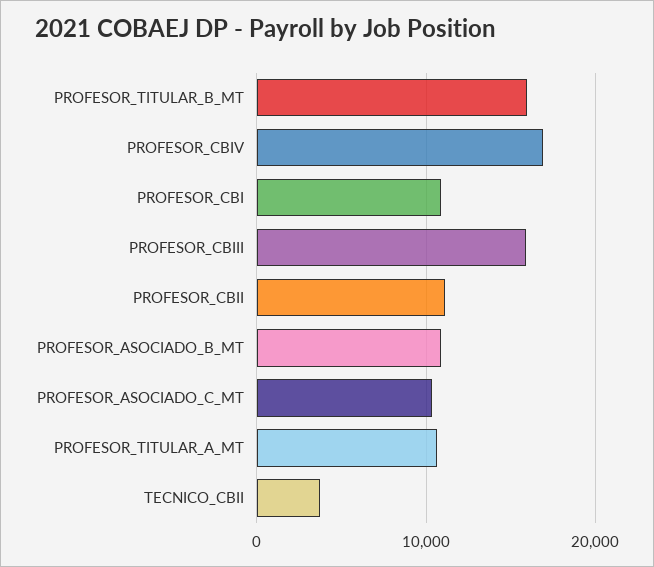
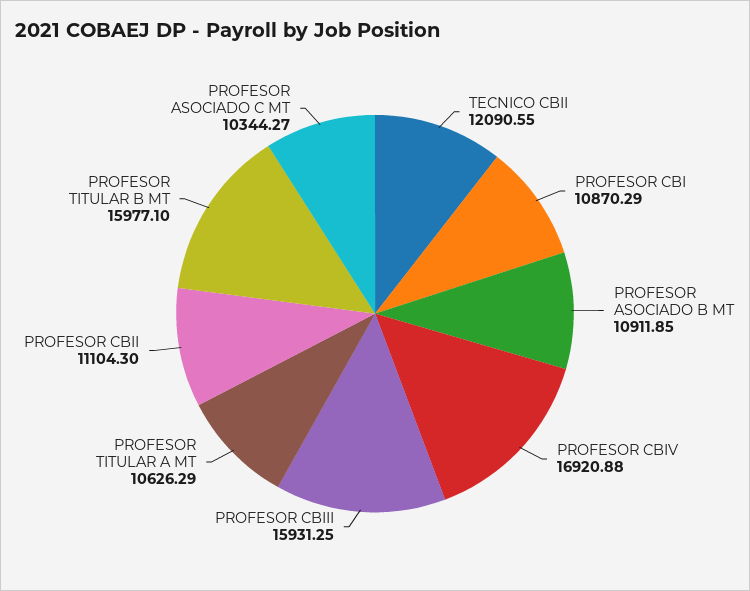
TECNICO_CBII: 4000 -> 12090.55

